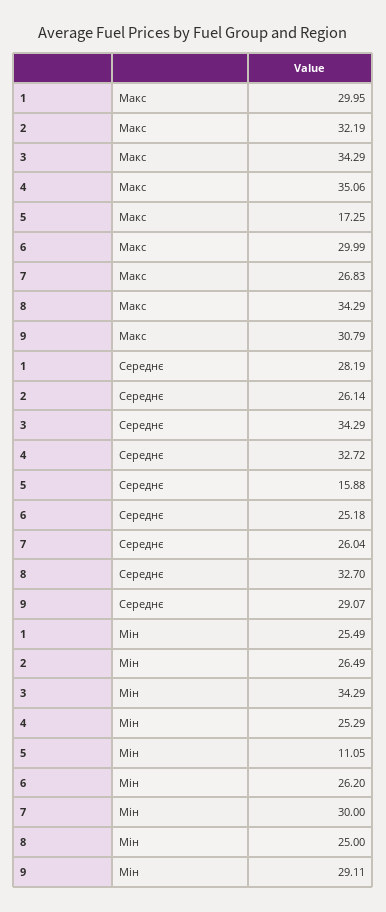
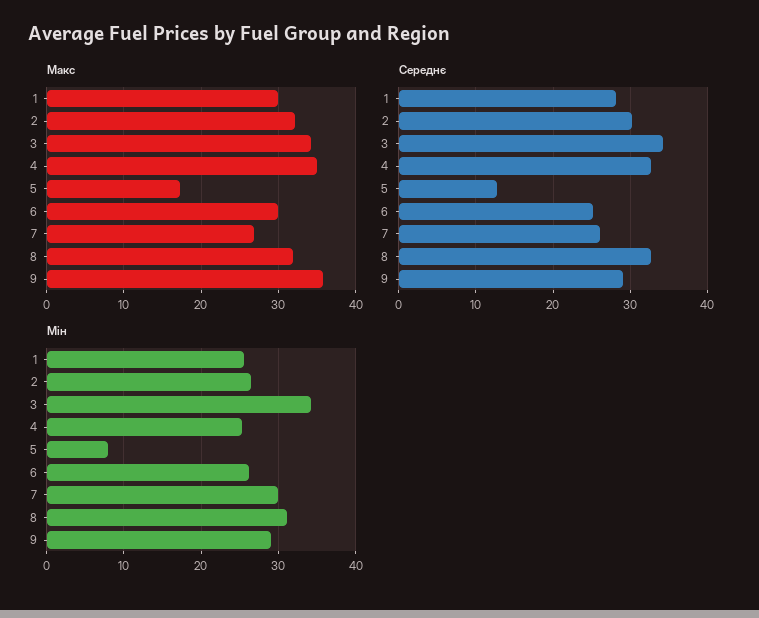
Макс, 8: 34.29 -> 32
Макс, 9: 30.79 -> 36
Середнє, 2: 26.14 -> 30
Середнє, 5: 15.88 -> 13
Мін, 5: 11.05 -> 8
Мін, 8: 25 -> 31

